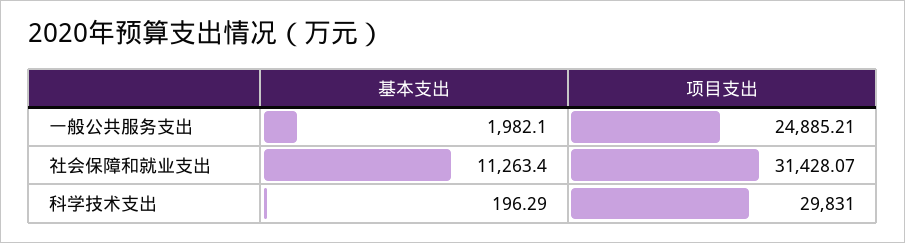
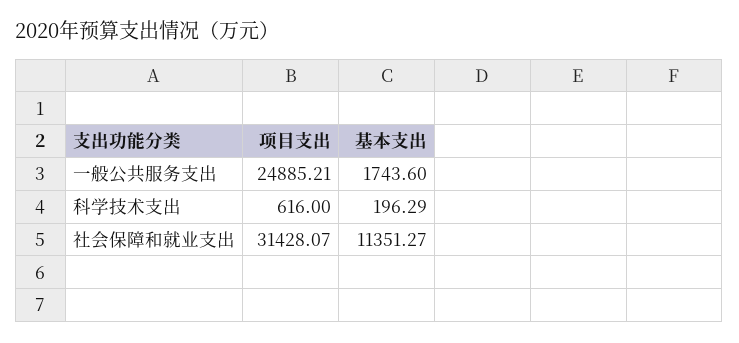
基本支出, 一般公共服务支出: 1982.1 -> 1743.6
基本支出, 社会保障和就业支出: 11263.4 -> 11351.27
项目支出, 科学技术支出: 29831 -> 616

